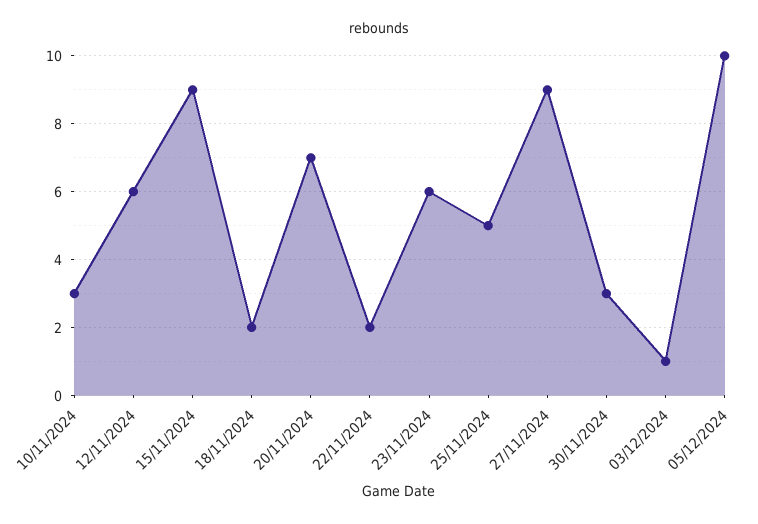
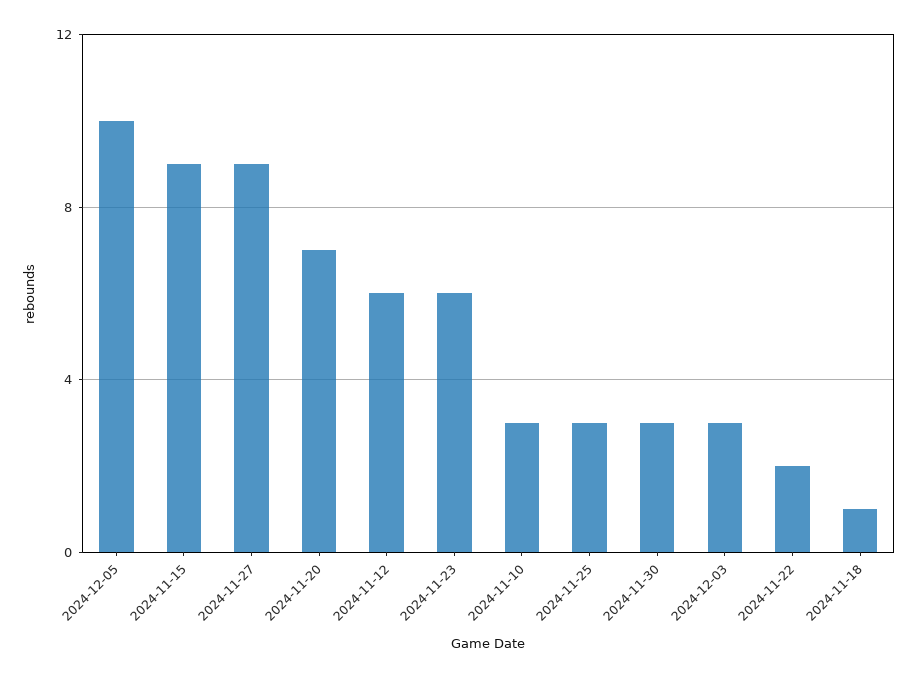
18/11/2024: 2 -> 1
25/11/2024: 5 -> 3
03/12/2024: 1 -> 3

